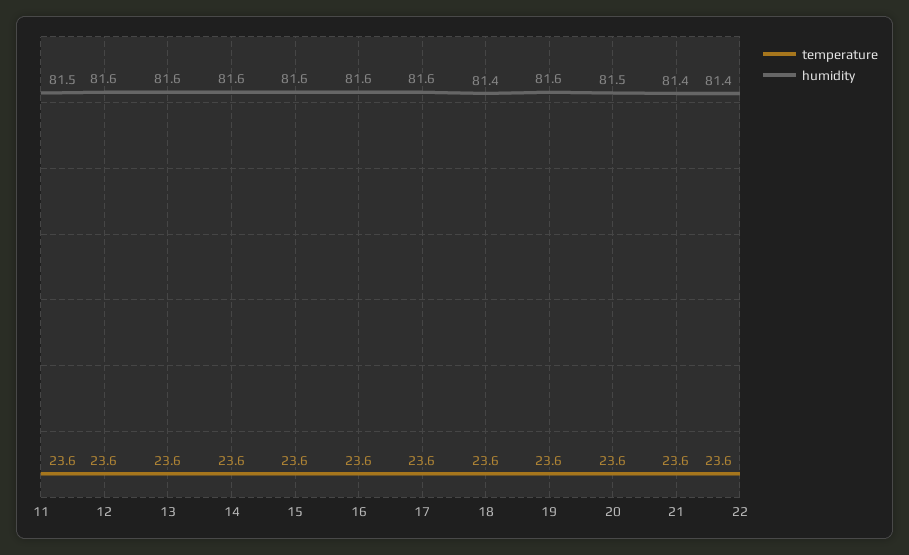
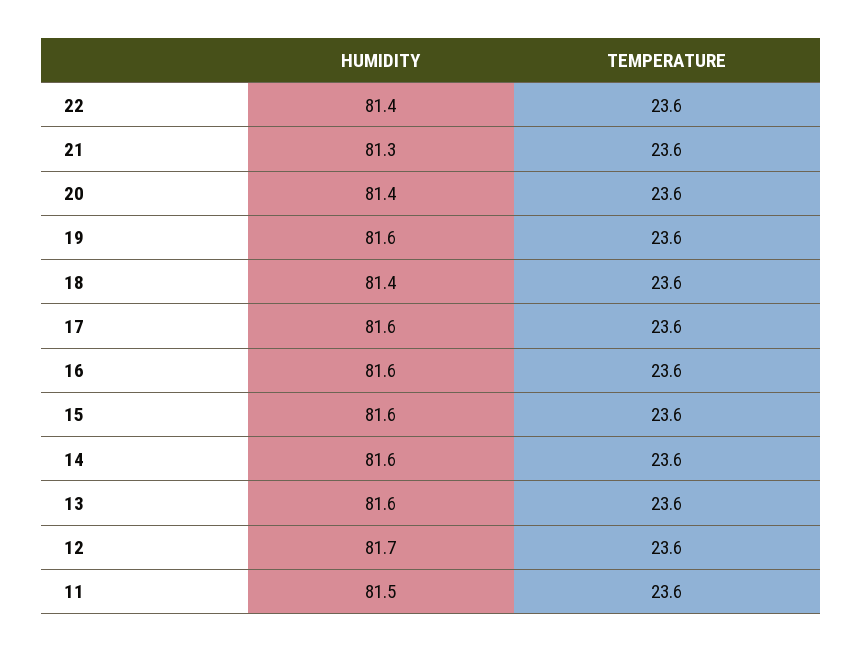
humidity, 12: 81.6 -> 81.7
humidity, 20: 81.5 -> 81.4
humidity, 21: 81.4 -> 81.3

